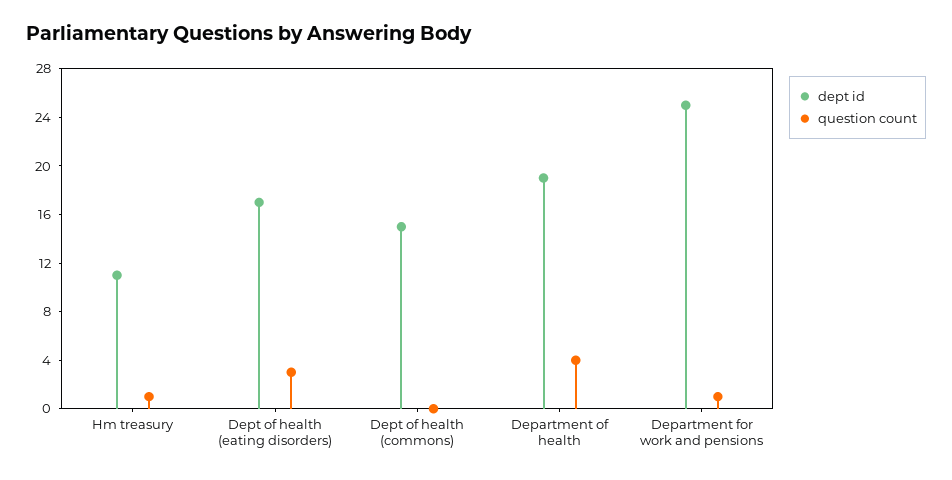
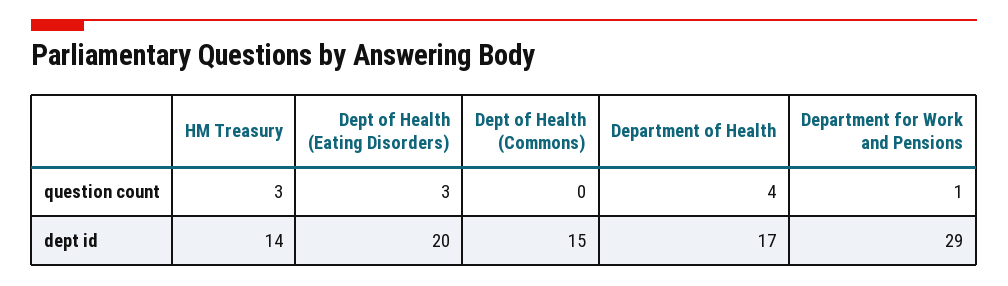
dept id, Hm treasury: 11 -> 14
question count, Hm treasury: 1 -> 3
dept id, Dept of health (eating disorders): 17 -> 20
dept id, Department of health: 19 -> 17
dept id, Department for work and pensions: 25 -> 29

